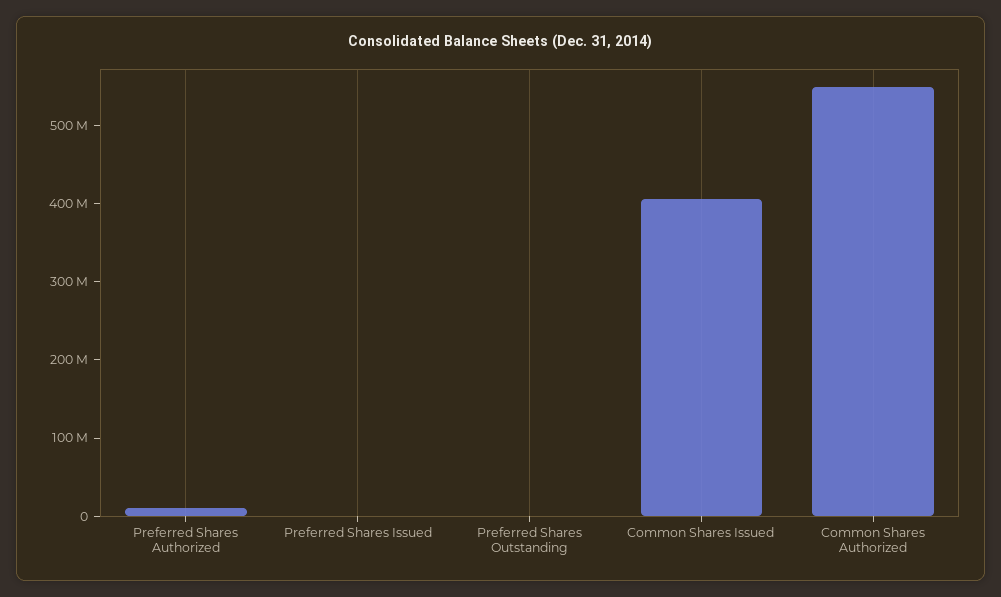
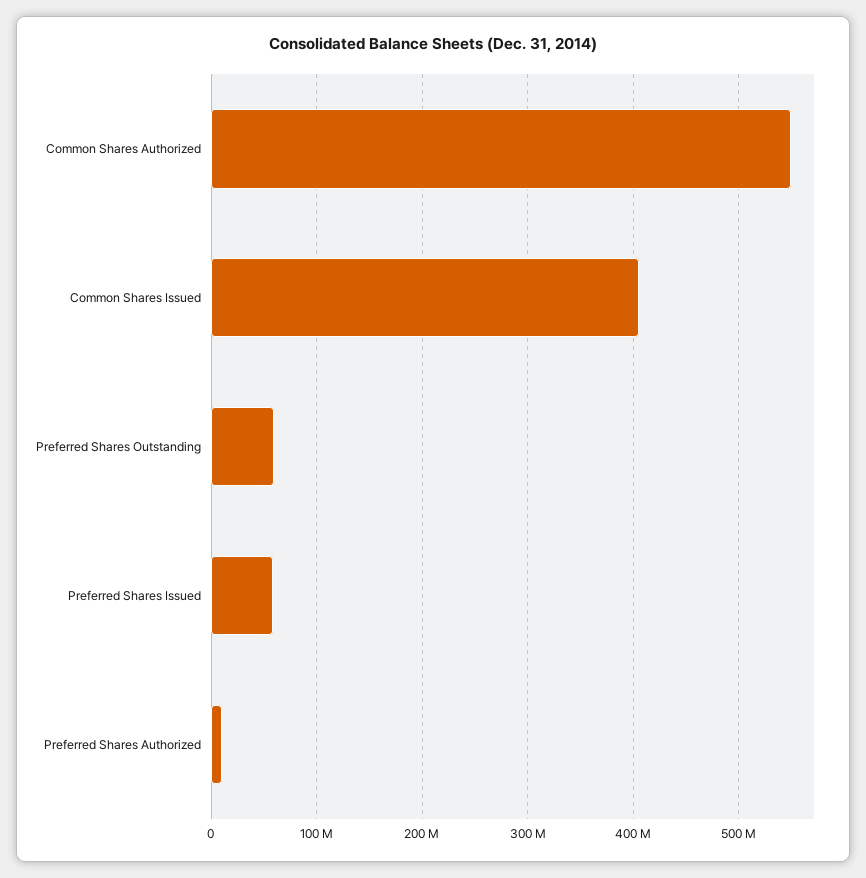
Preferred Shares Issued: 0 -> 60000000
Preferred Shares Outstanding: 0 -> 60000000

